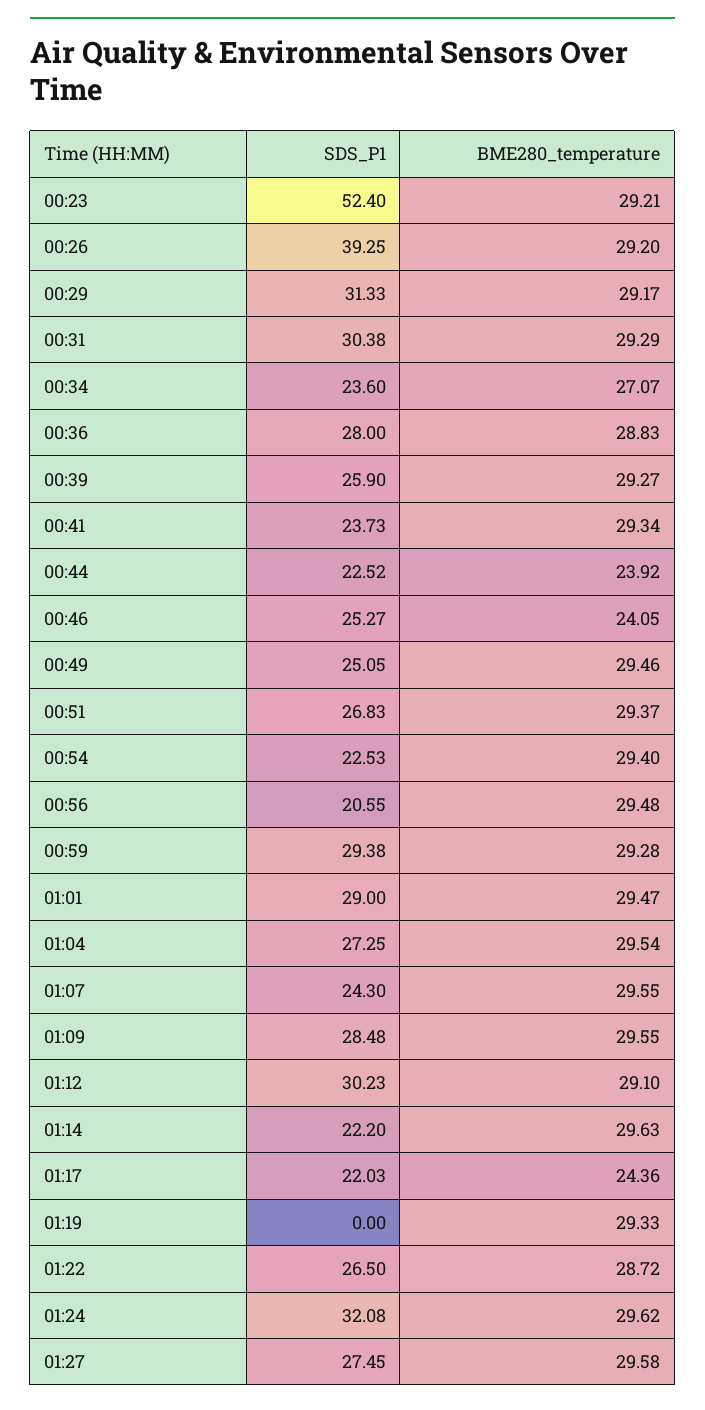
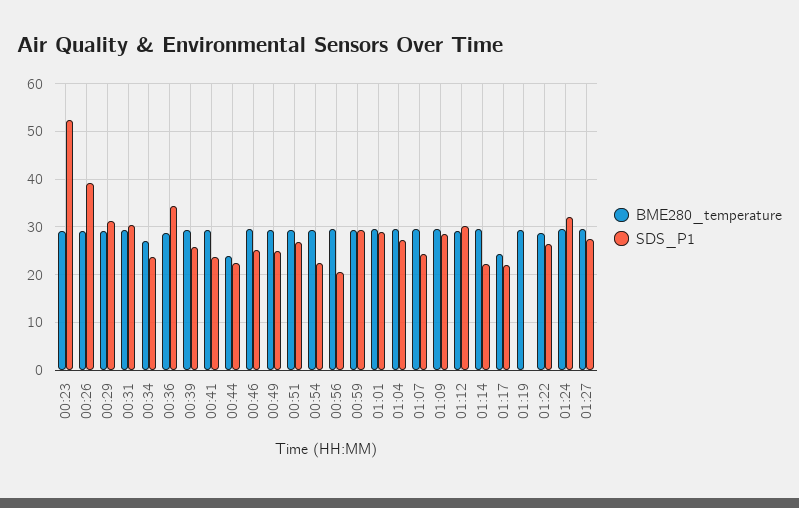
SDS_P1, 00:36: 28 -> 34
BME280_temperature, 00:46: 24.05 -> 30

